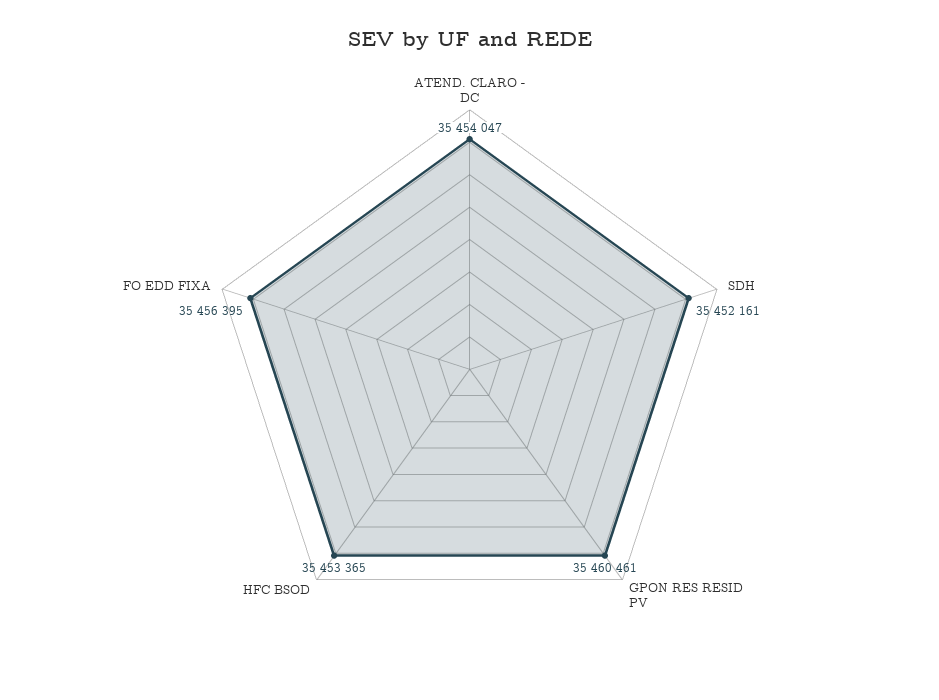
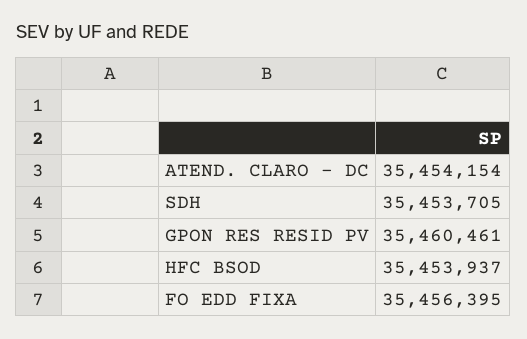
ATEND. CLARO - DC: 35454047 -> 35454154
SDH: 35452161 -> 35453705
HFC BSOD: 35453365 -> 35453937

